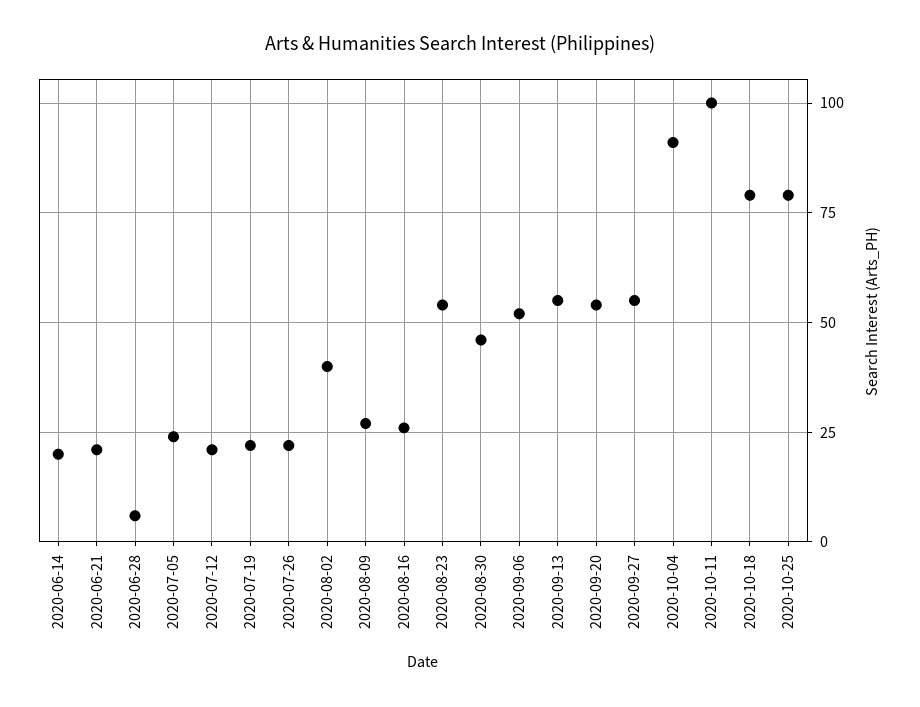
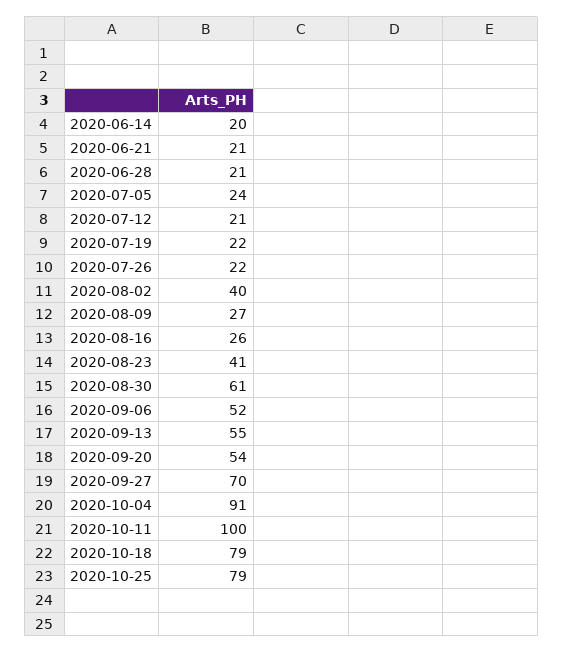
2020-06-28: 5 -> 21
2020-08-23: 55 -> 41
2020-08-30: 45 -> 61
2020-09-27: 55 -> 70

